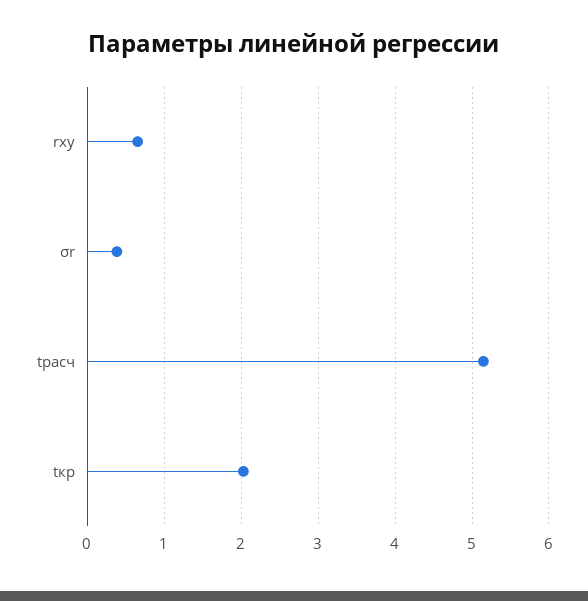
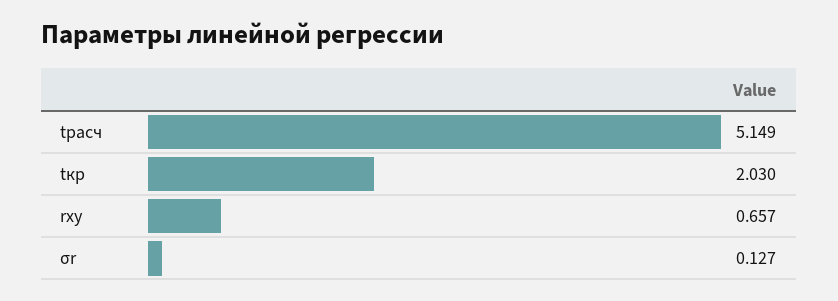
σr: 0.4 -> 0.127

